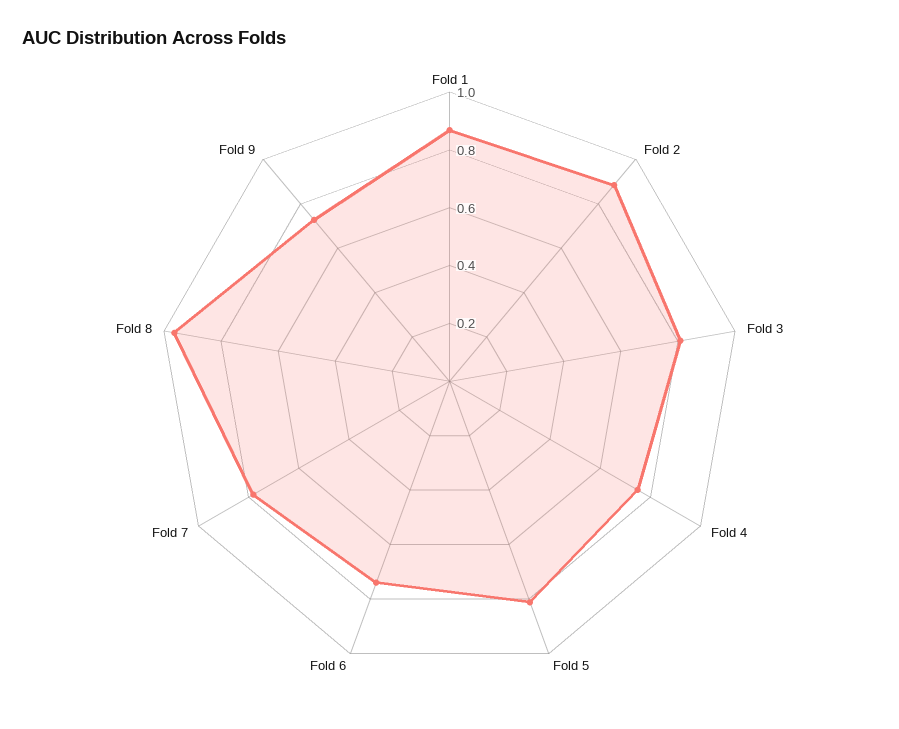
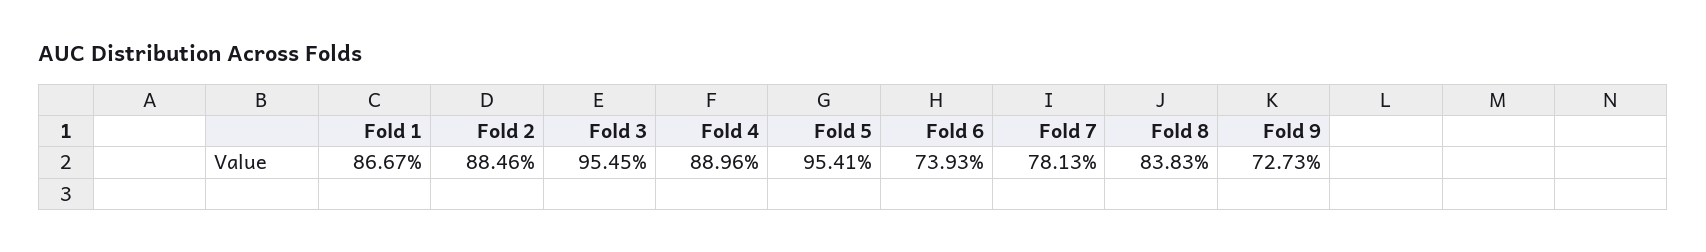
Fold 3: 0.8 -> 0.9545
Fold 4: 0.75 -> 0.8896
Fold 5: 0.8 -> 0.9541
Fold 8: 0.95 -> 0.8383

